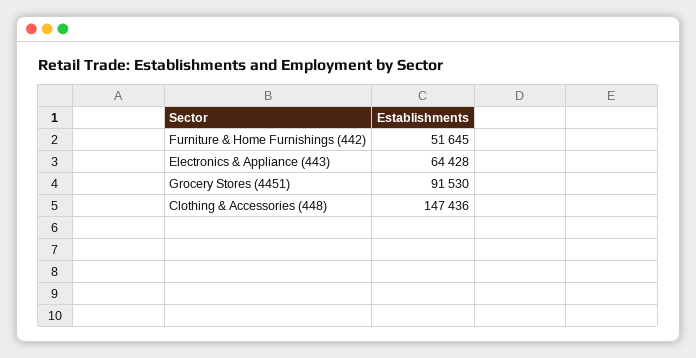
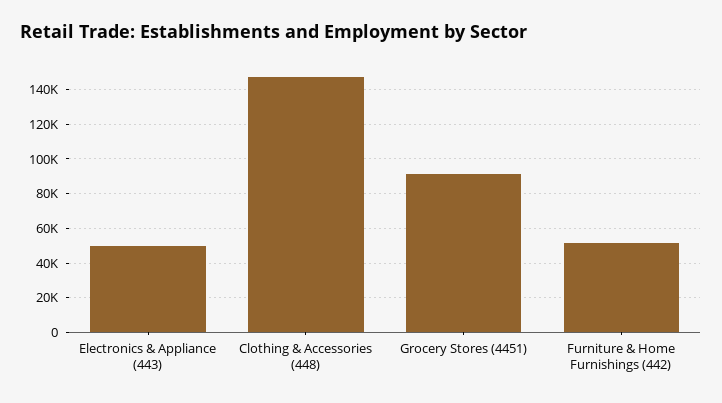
Electronics & Appliance (443): 64428 -> 50000

